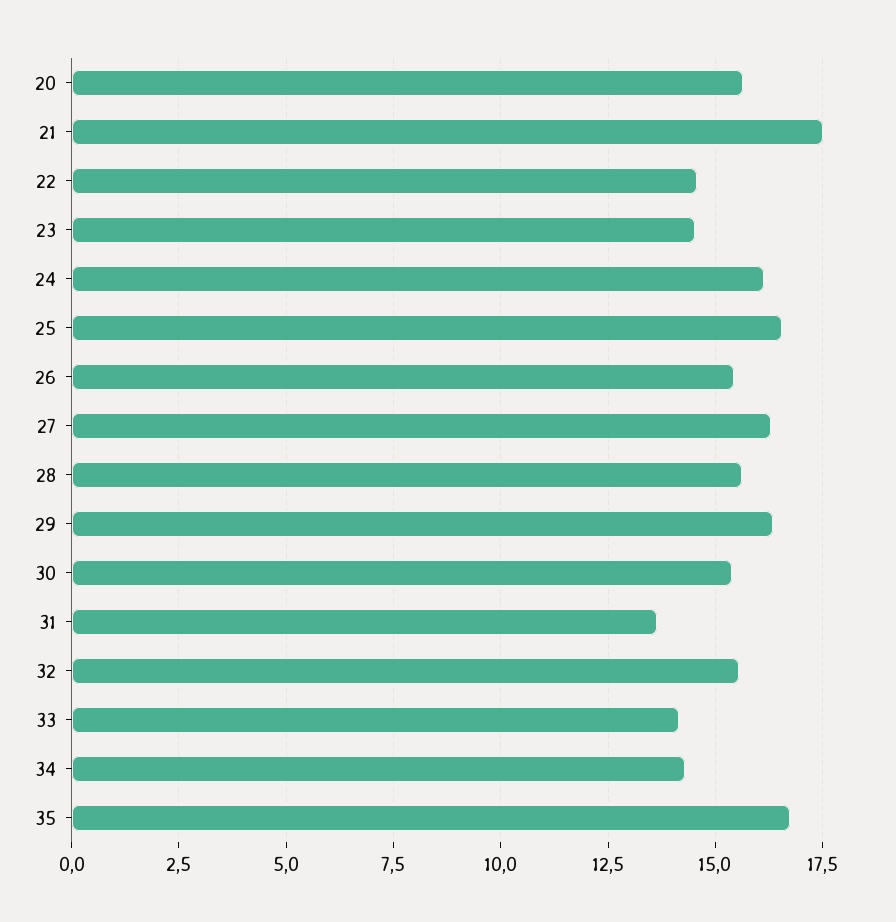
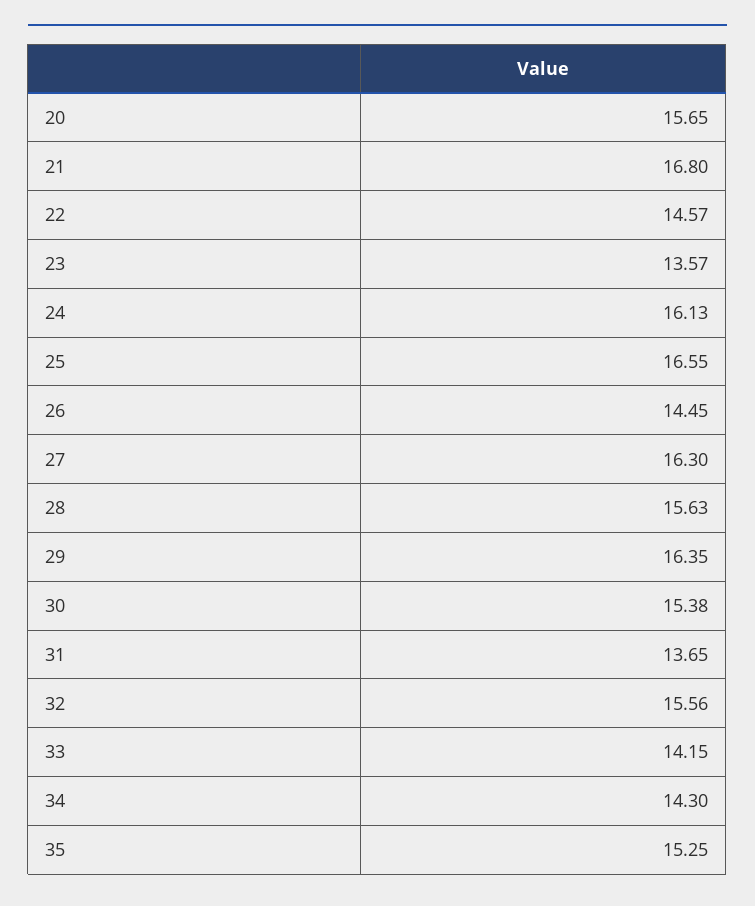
21: 17.5 -> 16.8
23: 14.5 -> 13.57
26: 15.5 -> 14.45
35: 16.75 -> 15.25

